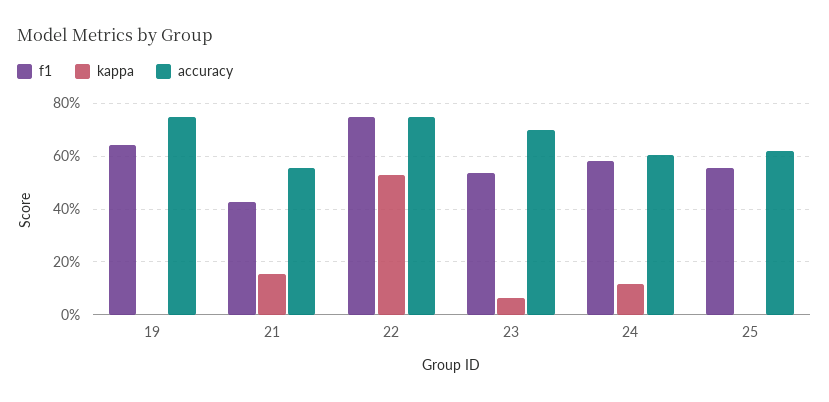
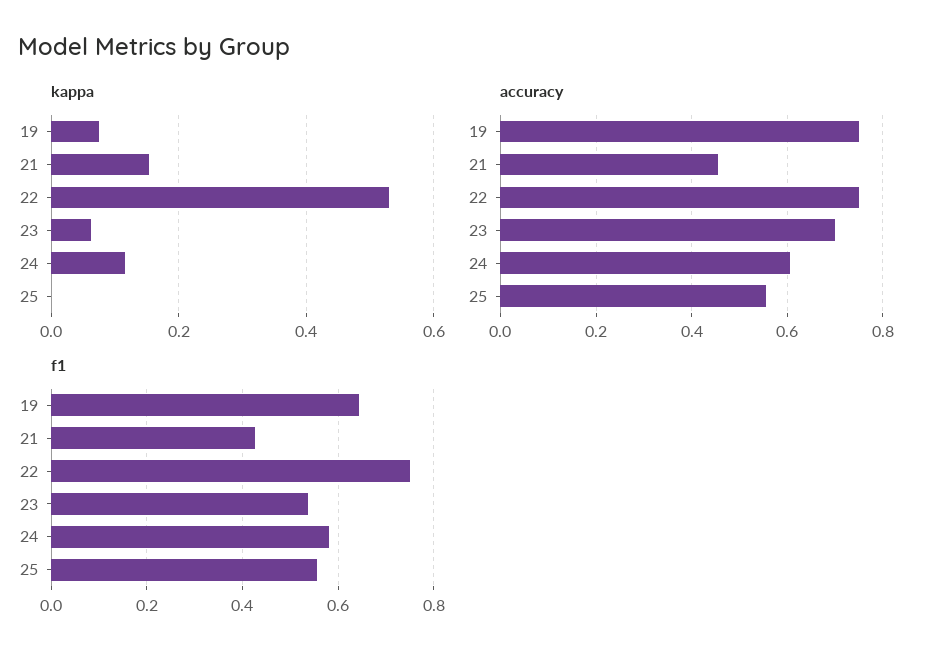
kappa, 19: 0 -> 0.08
accuracy, 21: 0.55 -> 0.46
accuracy, 25: 0.625 -> 0.56

